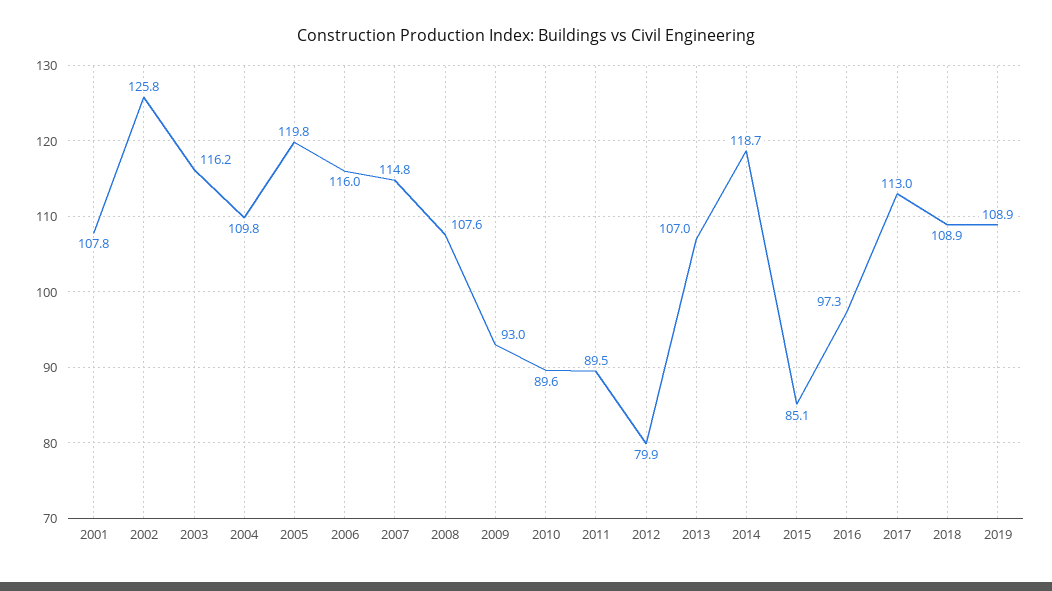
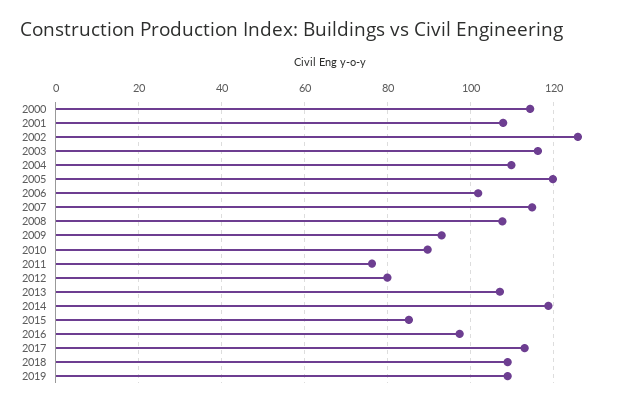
2006: 116 -> 102
2011: 89.5 -> 76
2000: none -> 114

